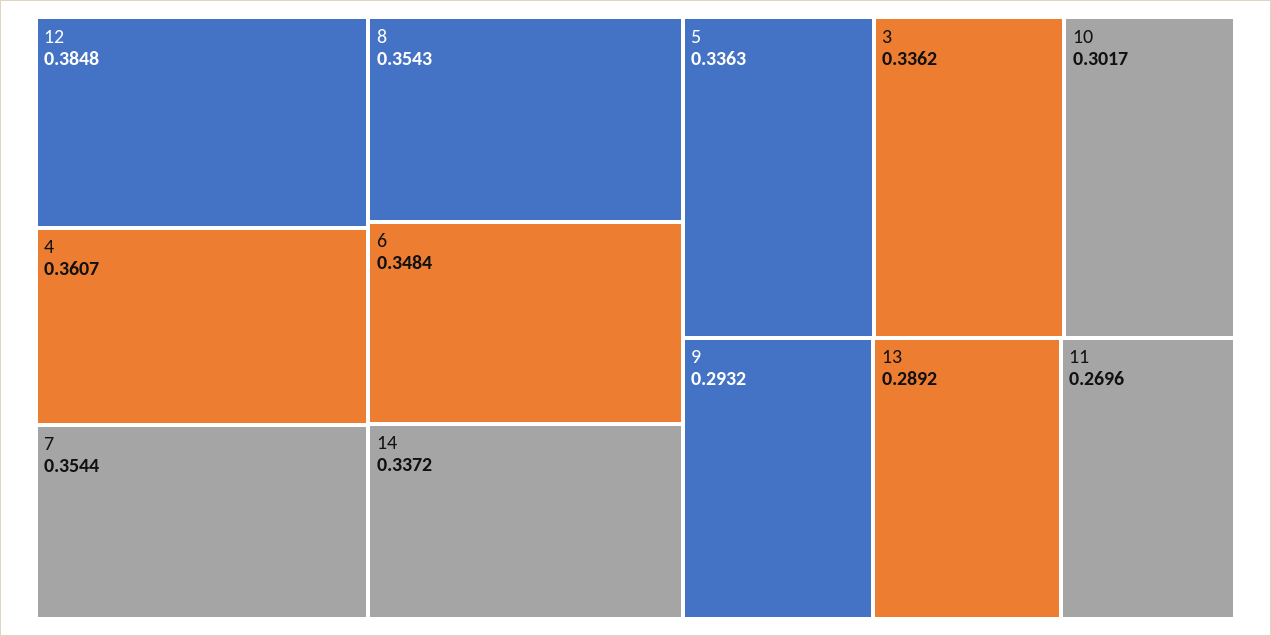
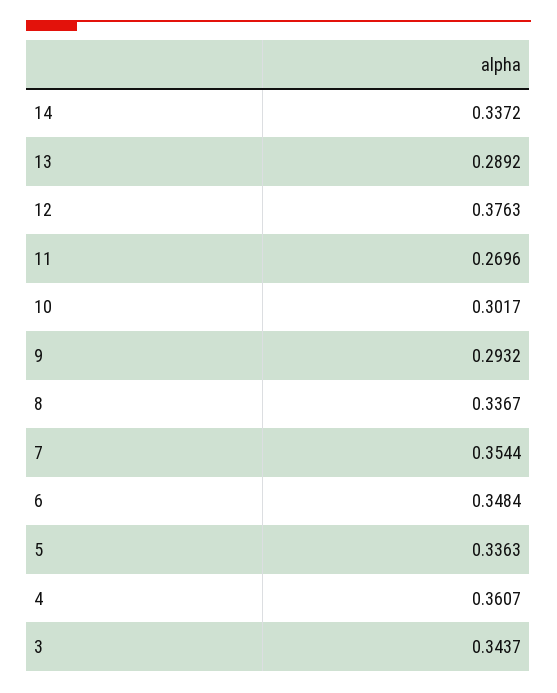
12: 0.3848 -> 0.3763
8: 0.3543 -> 0.3367
3: 0.3362 -> 0.3437

